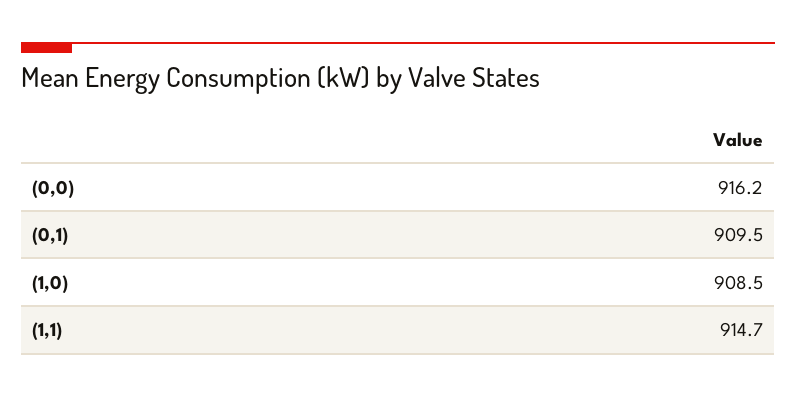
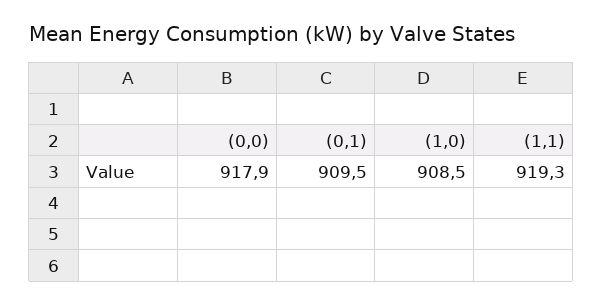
(0,0): 916.2 -> 917.9
(1,1): 914.7 -> 919.3

